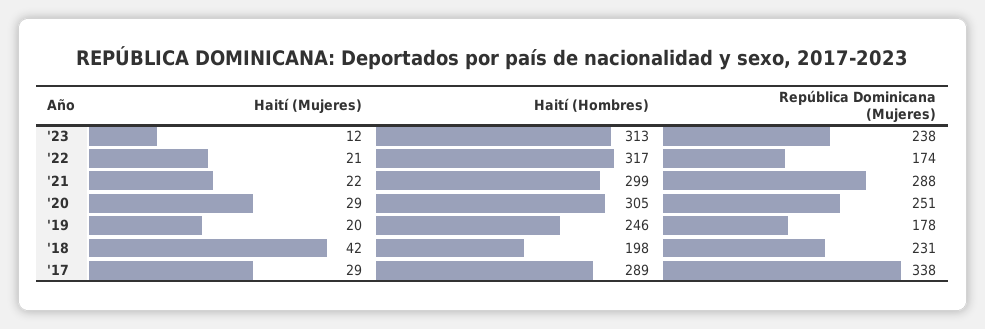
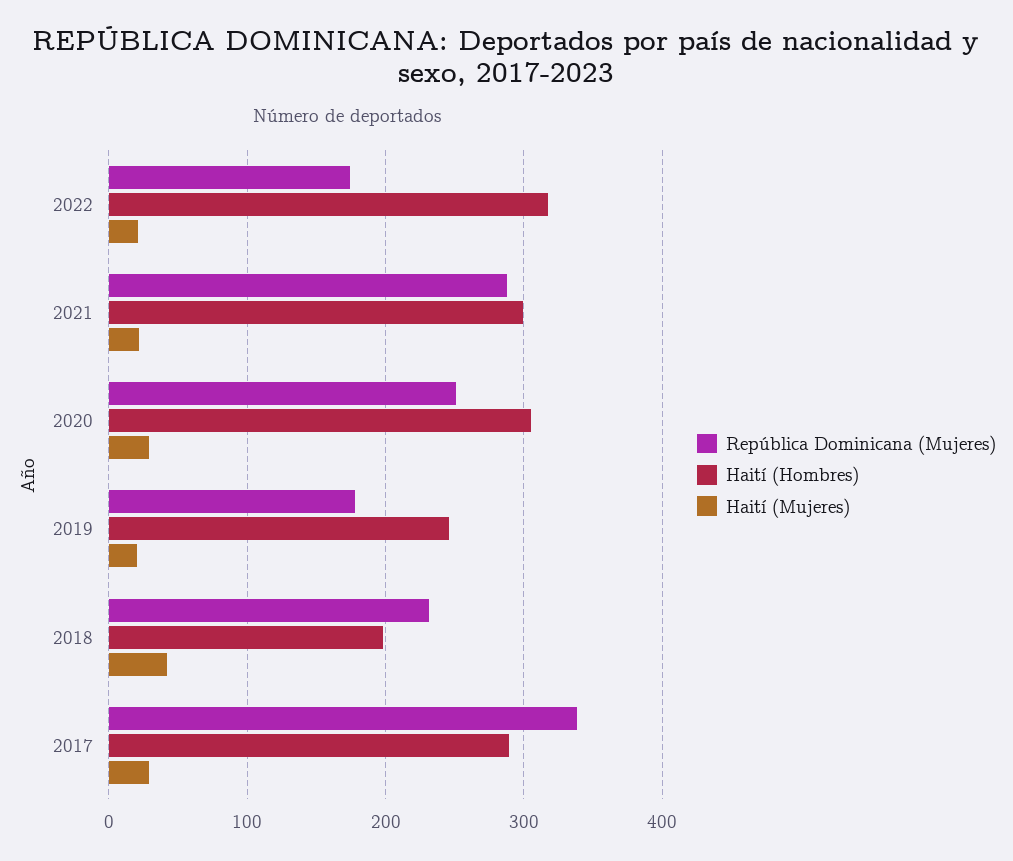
Haití (Mujeres), '23: 12 -> none
Haití (Hombres), '23: 313 -> none
República Dominicana (Mujeres), '23: 238 -> none

